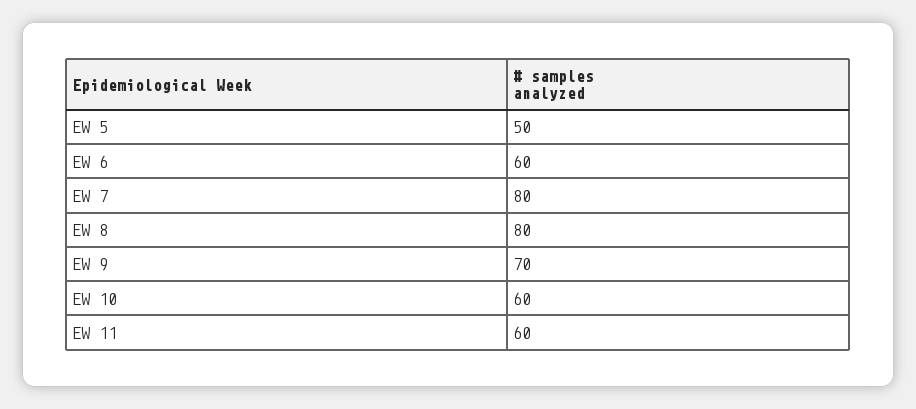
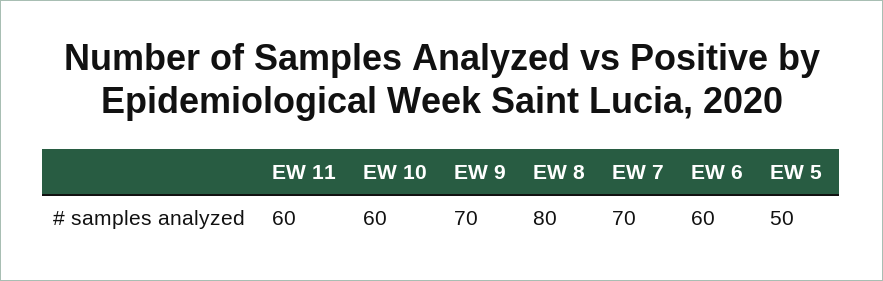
EW 7: 80 -> 70

